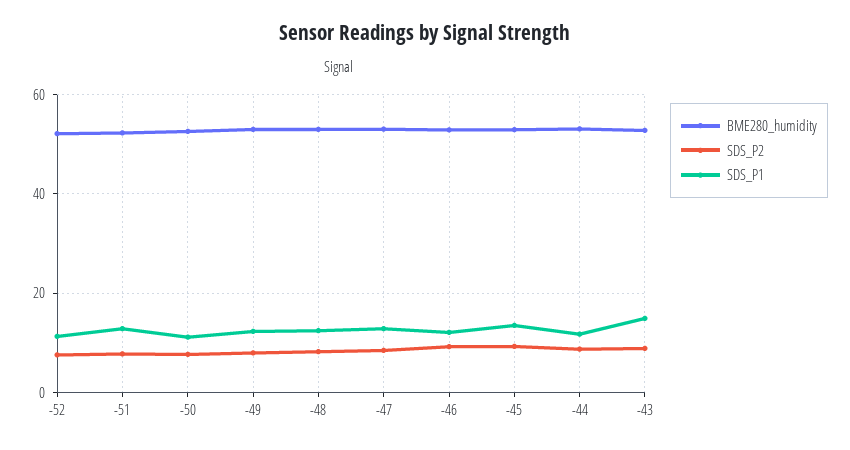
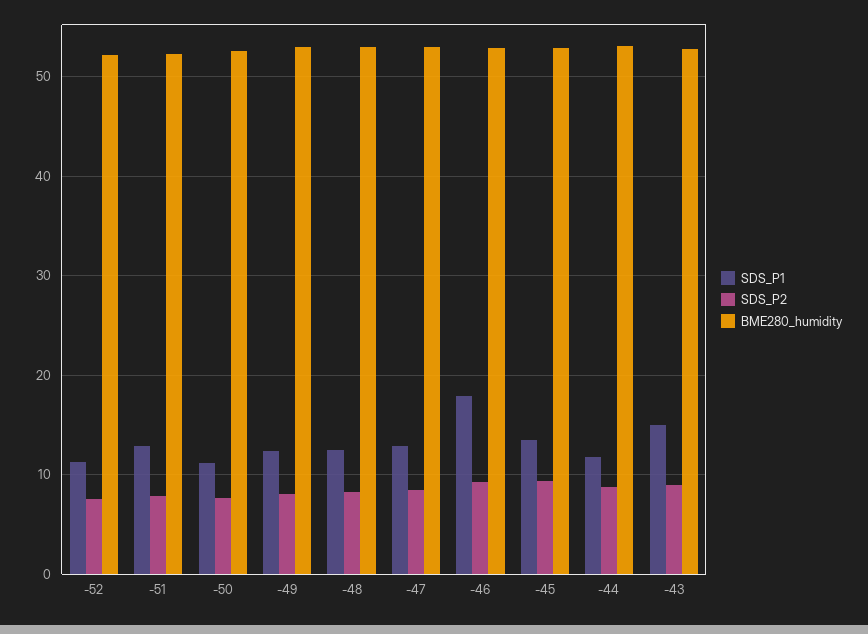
SDS_P1, -46: 12 -> 18

